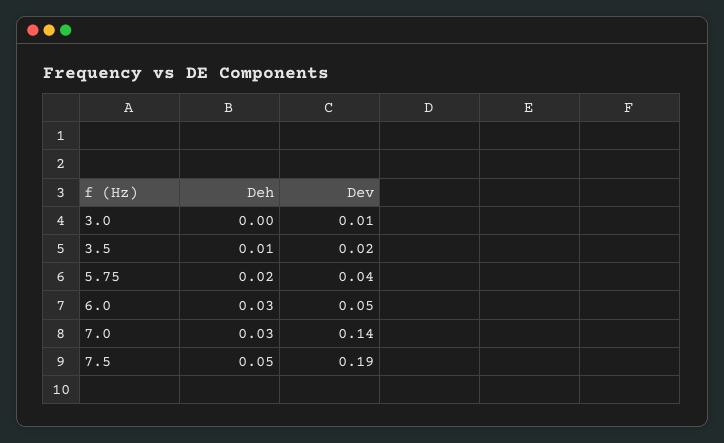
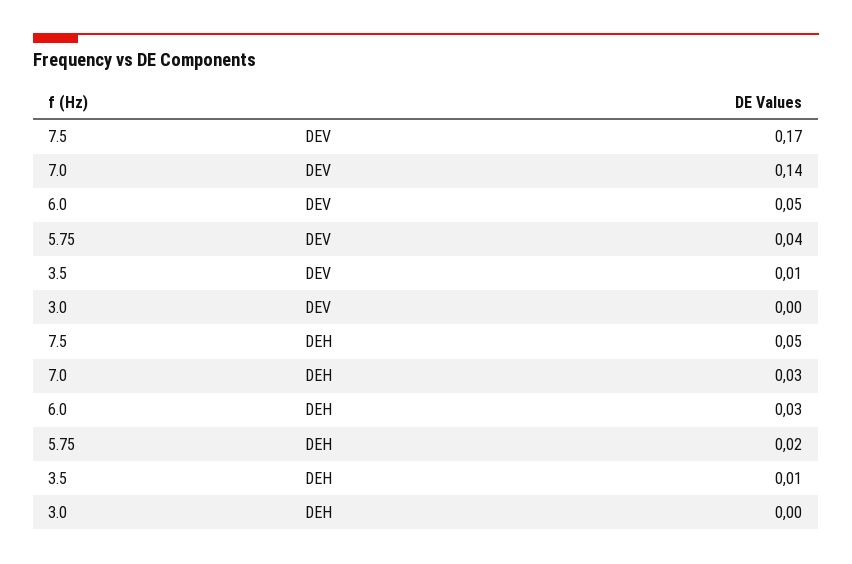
Dev, 3.0: 0.01 -> 0
Dev, 3.5: 0.02 -> 0.01
Dev, 7.5: 0.19 -> 0.17

